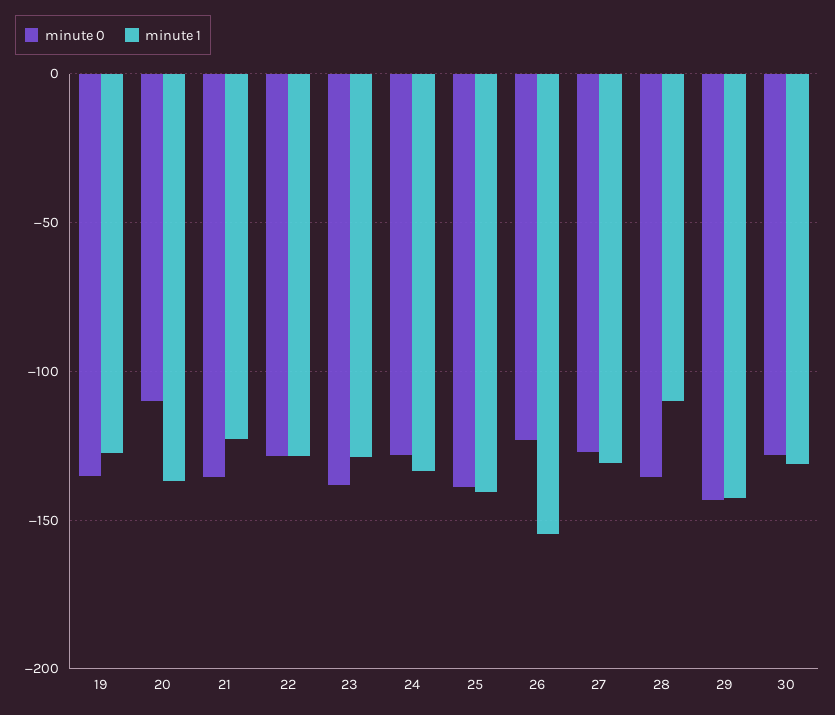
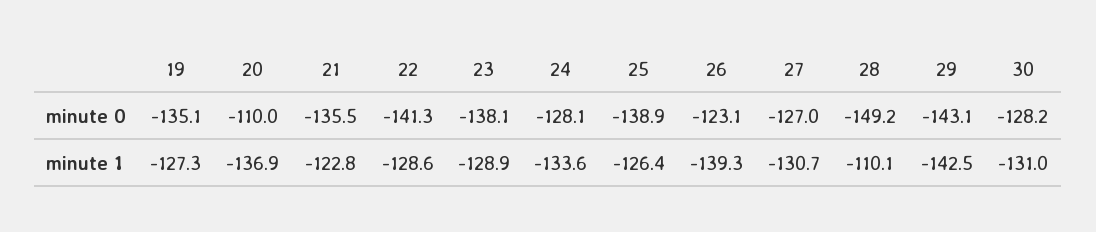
minute 0, 22: -130 -> -141.3
minute 1, 25: -140 -> -126.4
minute 1, 26: -155 -> -139.3
minute 0, 28: -135 -> -149.2

